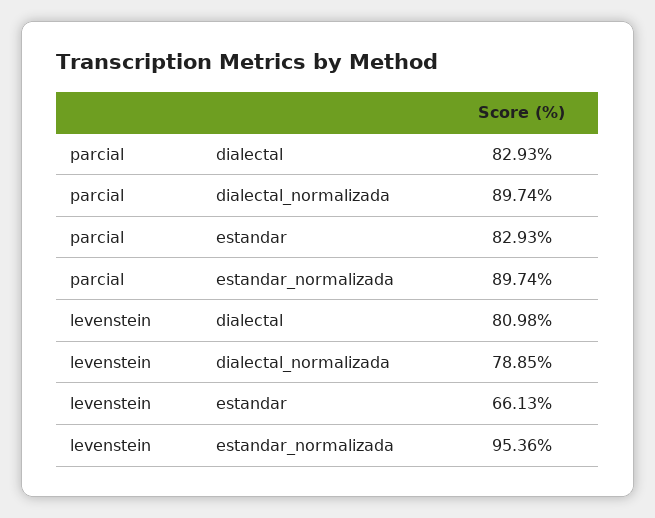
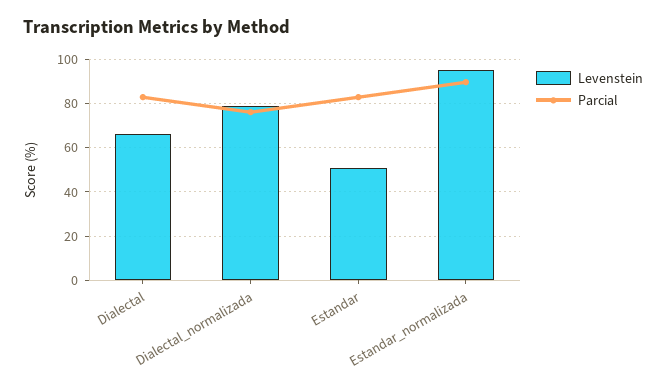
parcial, dialectal_normalizada: 89.74 -> 75
levenstein, dialectal: 80.98 -> 65
levenstein, estandar: 66.13 -> 50

